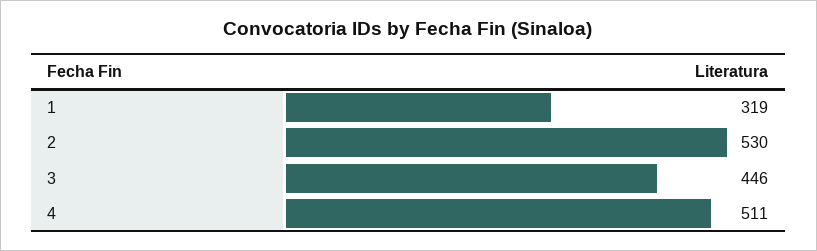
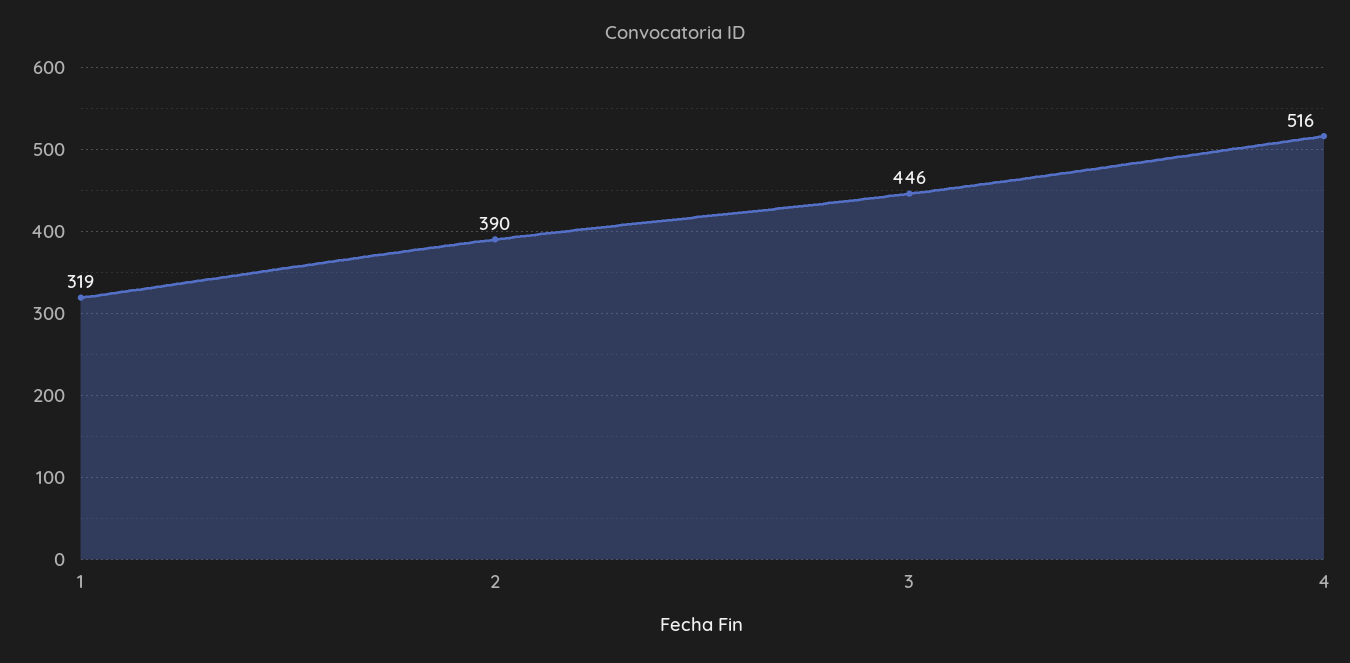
2: 530 -> 390
4: 511 -> 516

